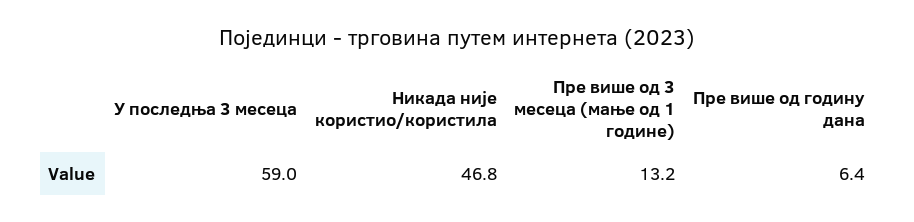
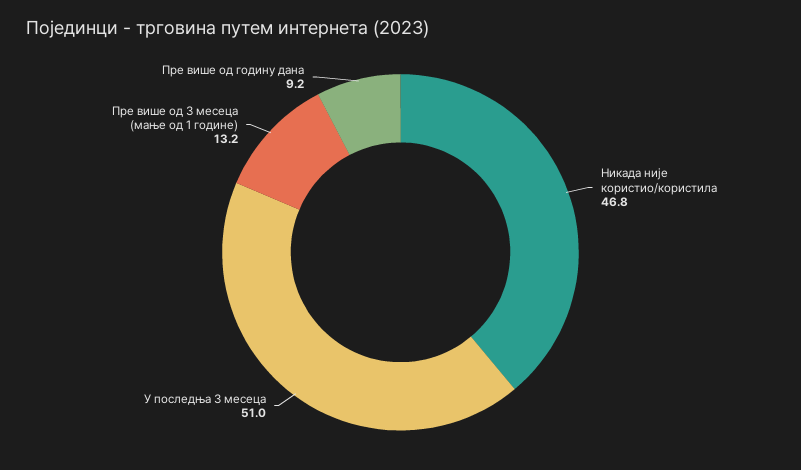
У последња 3 месеца: 59 -> 51
Пре више од годину дана: 6.4 -> 9.2

